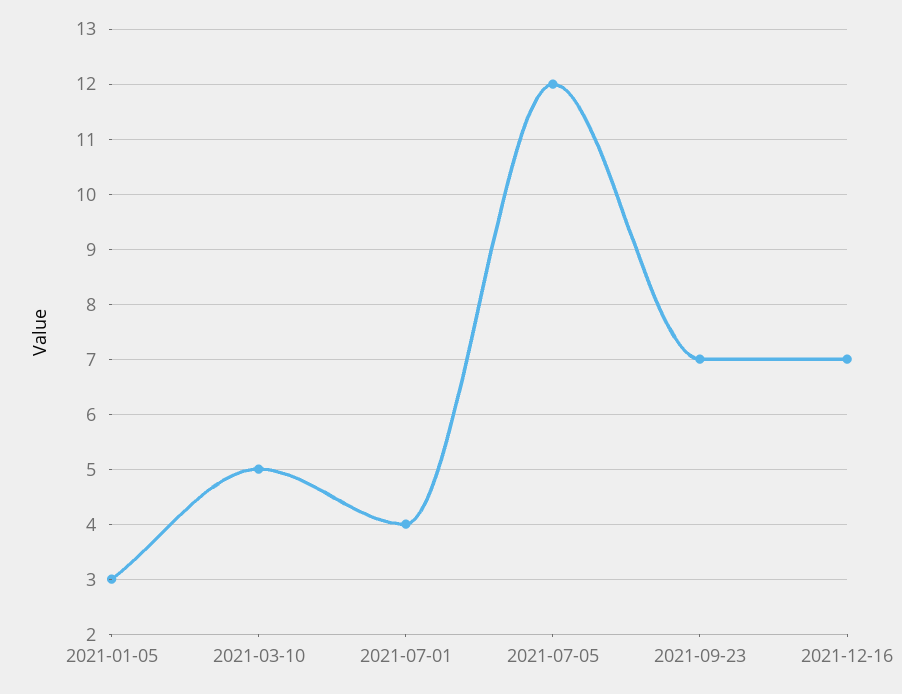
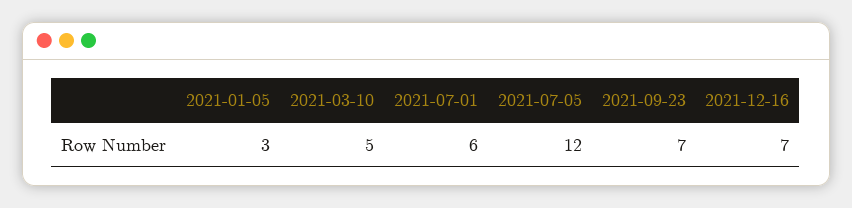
2021-07-01: 4 -> 6

